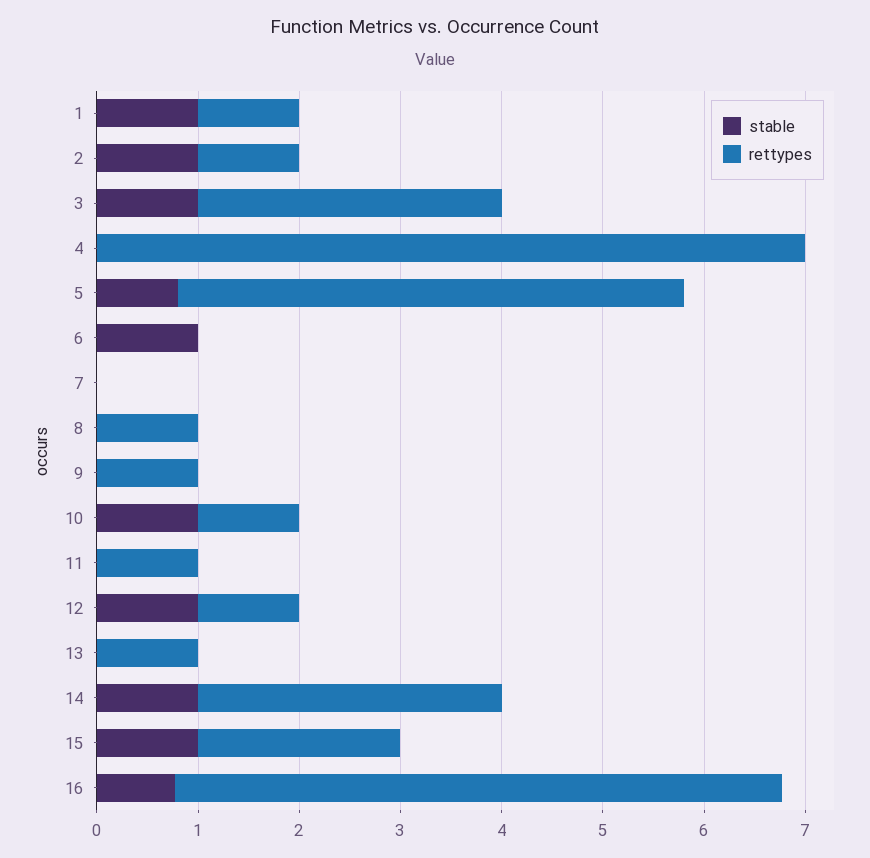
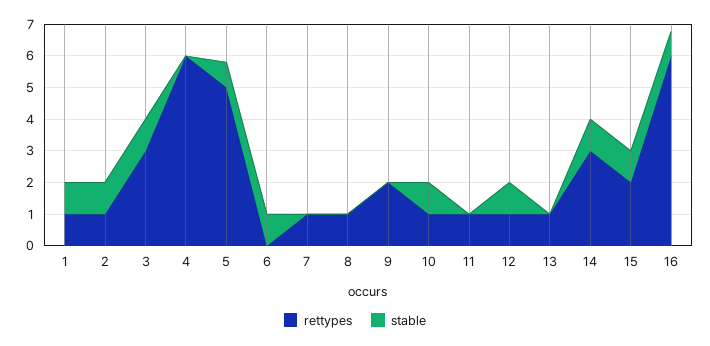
rettypes, 4: 7 -> 6
rettypes, 7: 0 -> 1
rettypes, 9: 1 -> 2

